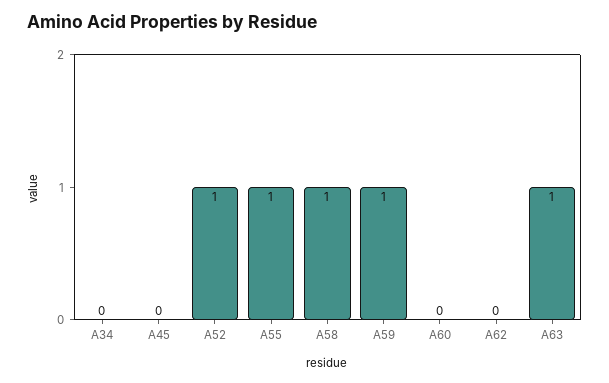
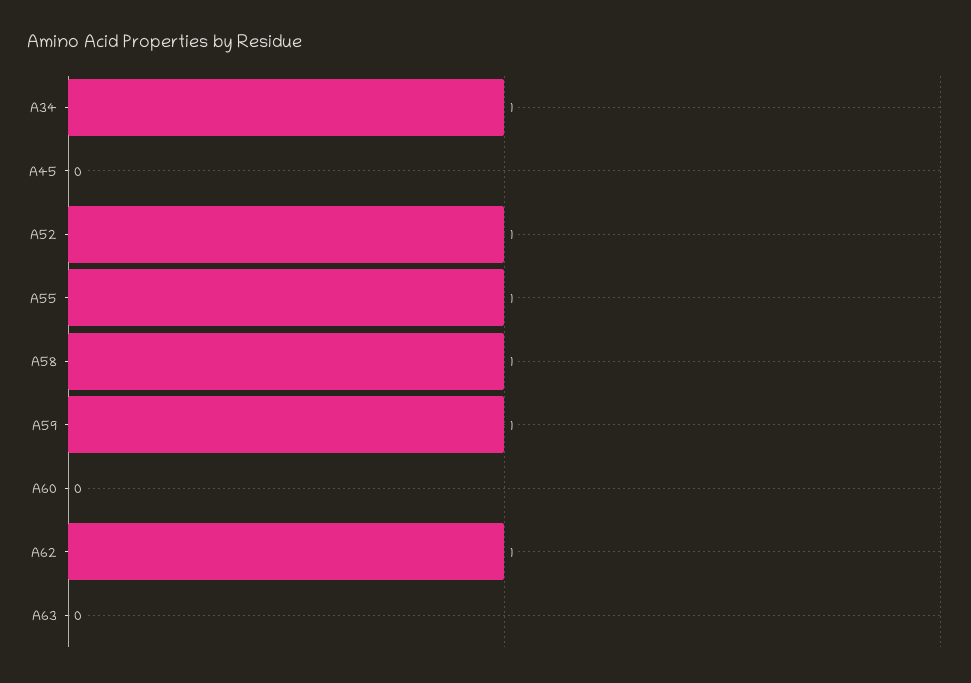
A34: 0 -> 1
A62: 0 -> 1
A63: 1 -> 0

